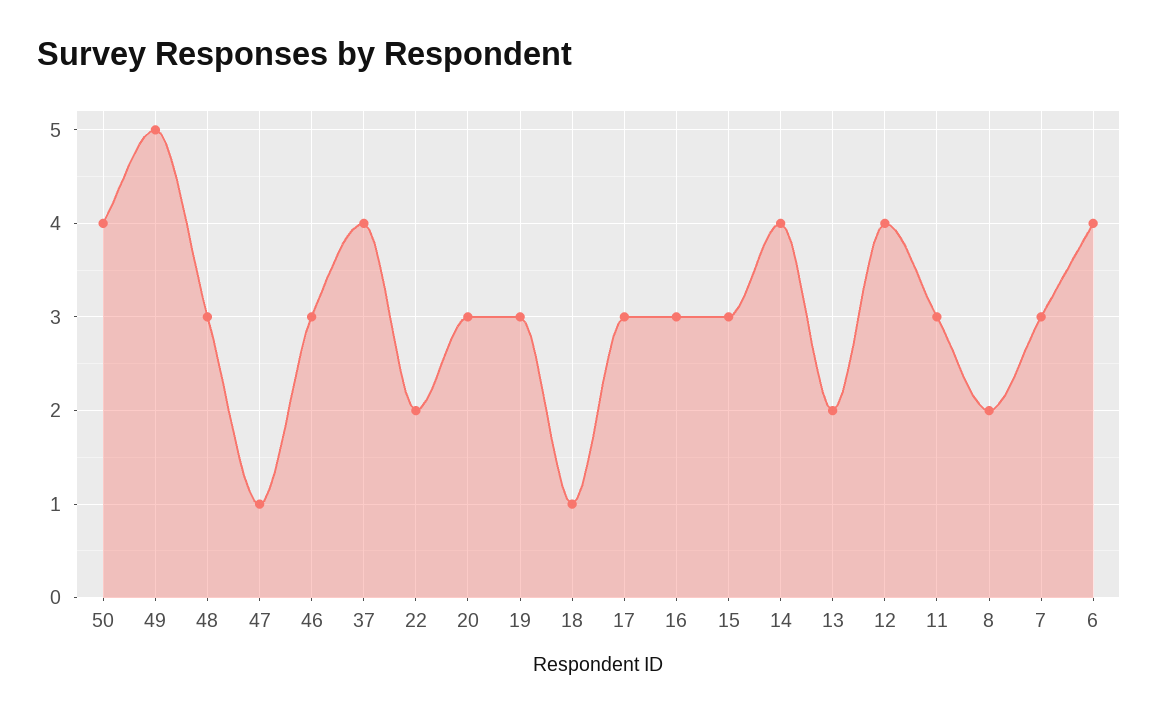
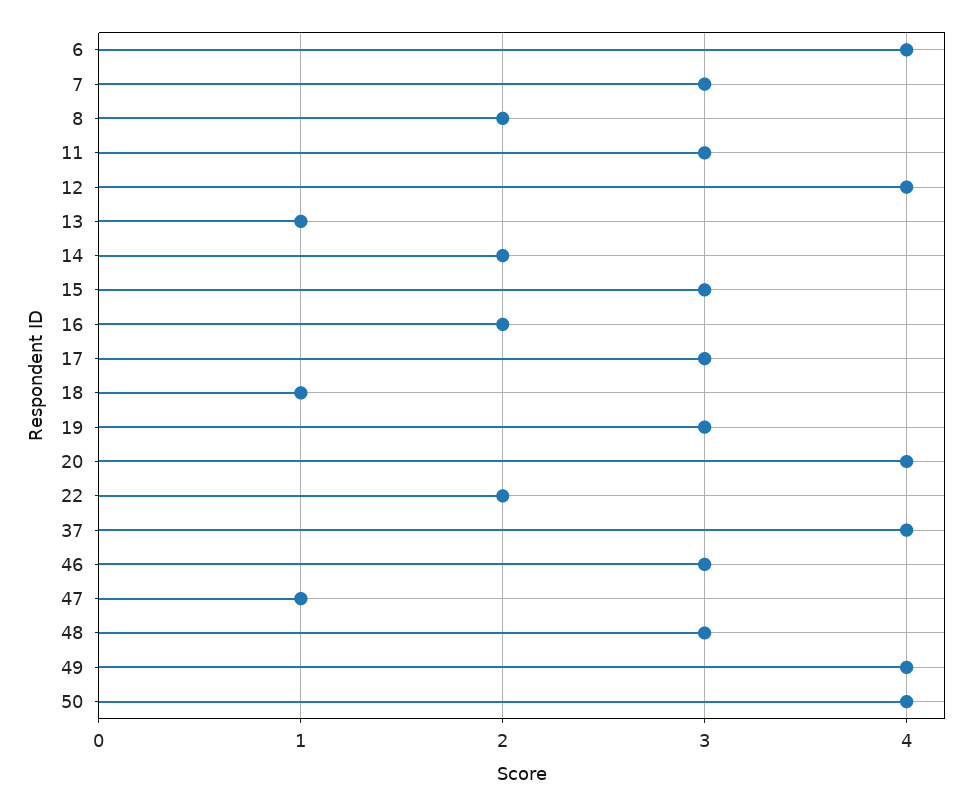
49: 5 -> 4
20: 3 -> 4
16: 3 -> 2
14: 4 -> 2
13: 2 -> 1

